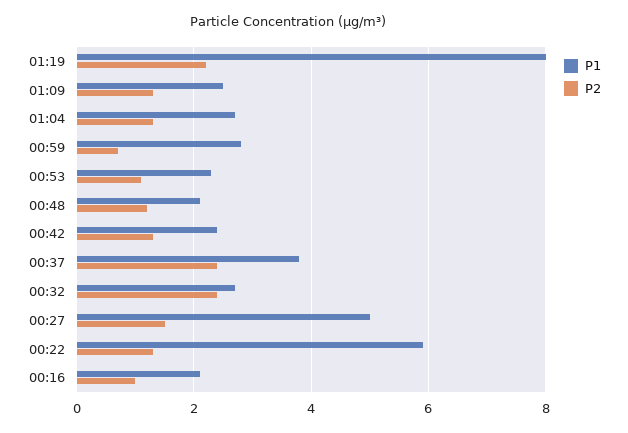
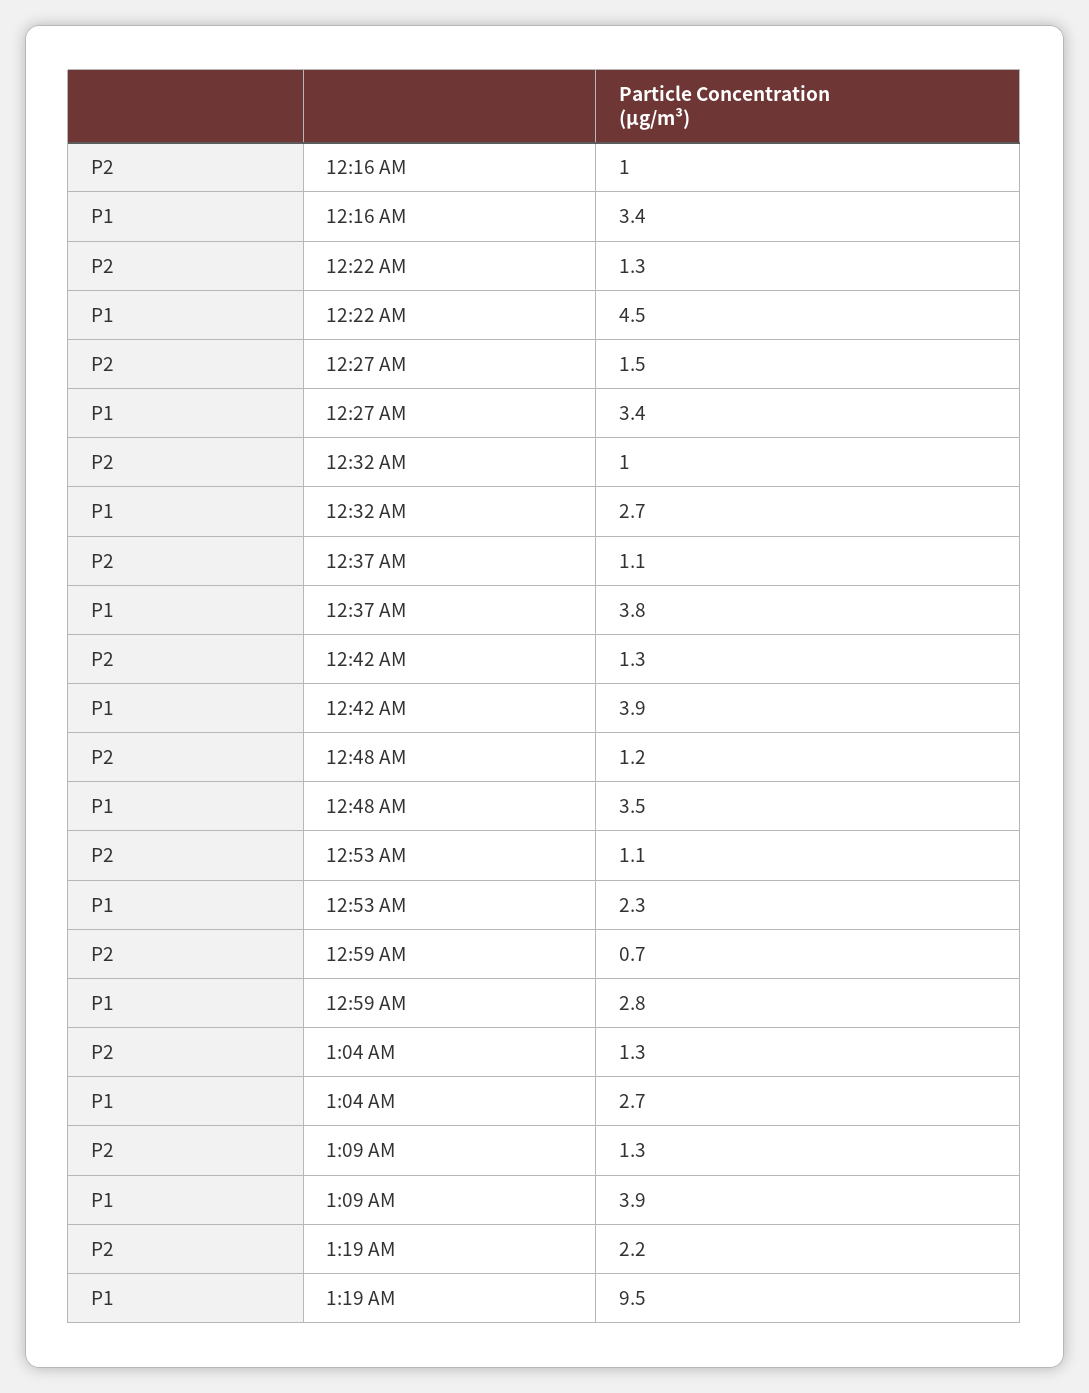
P1, 01:19: 8 -> 9.5
P1, 01:09: 2.5 -> 3.9
P1, 00:48: 2 -> 3.5
P1, 00:42: 2.5 -> 3.9
P2, 00:37: 2.5 -> 1.1
P2, 00:32: 2.5 -> 1
P1, 00:27: 5 -> 3.4
P1, 00:22: 6 -> 4.5
P1, 00:16: 2 -> 3.4

